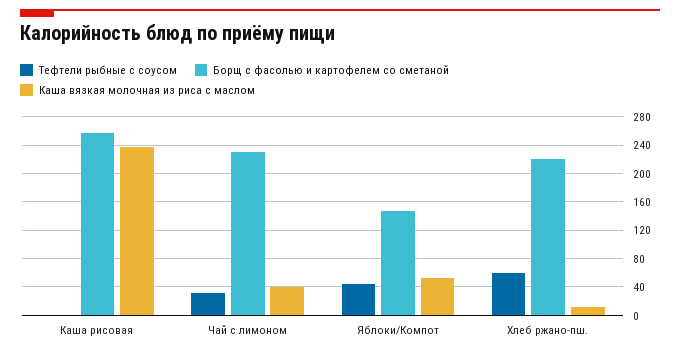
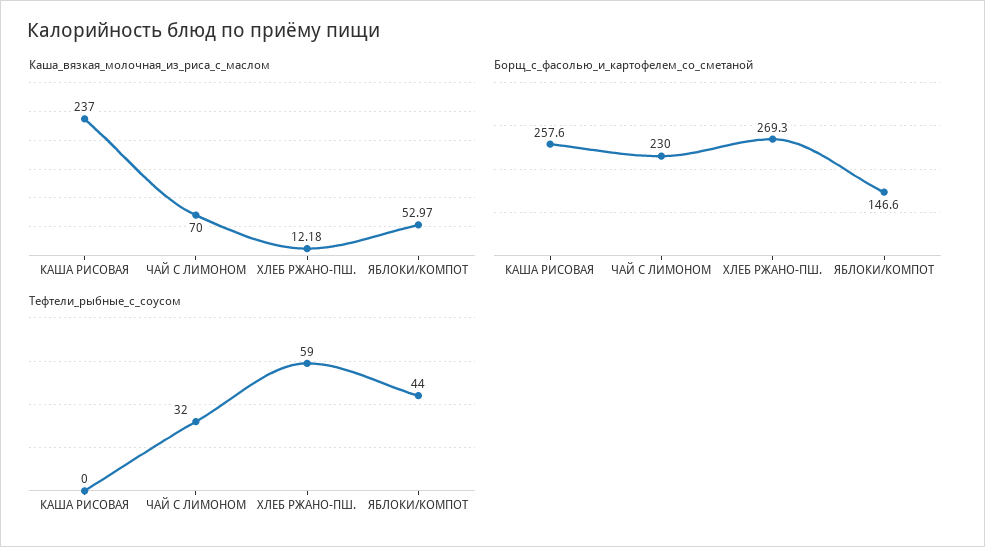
Каша вязкая молочная из риса с маслом, Чай с лимоном: 40 -> 70
Борщ с фасолью и картофелем со сметаной, Хлеб ржано-пш.: 220 -> 269.3

